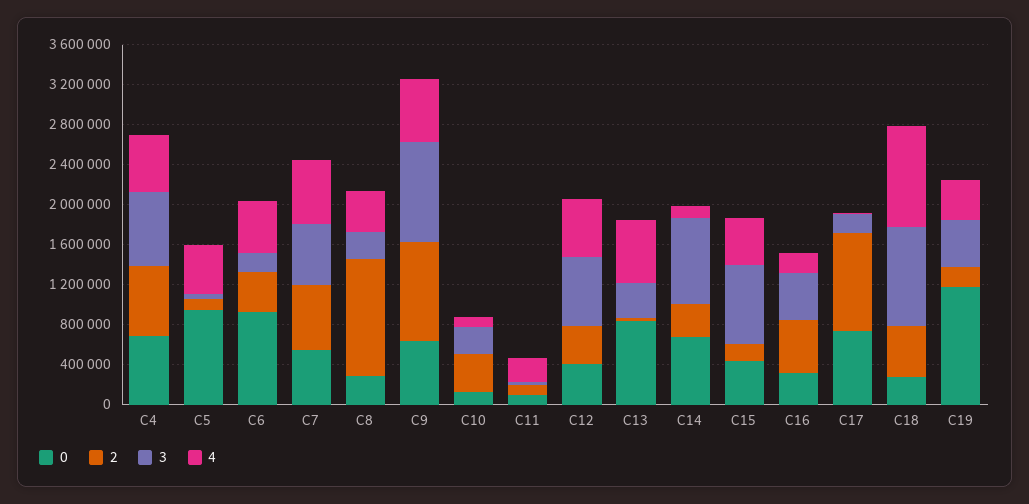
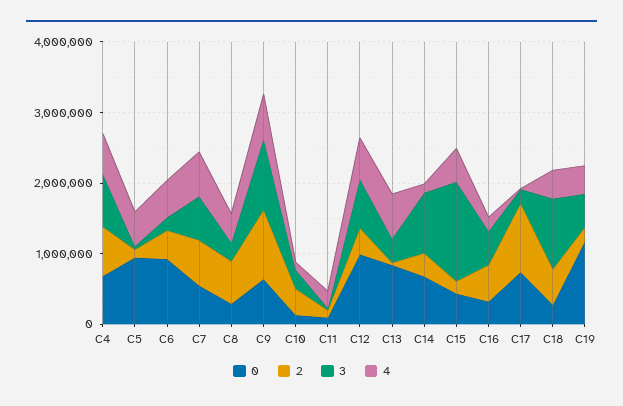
2, C8: 1200000 -> 600000
0, C12: 400000 -> 1000000
3, C15: 800000 -> 1400000
4, C18: 1000000 -> 400000

